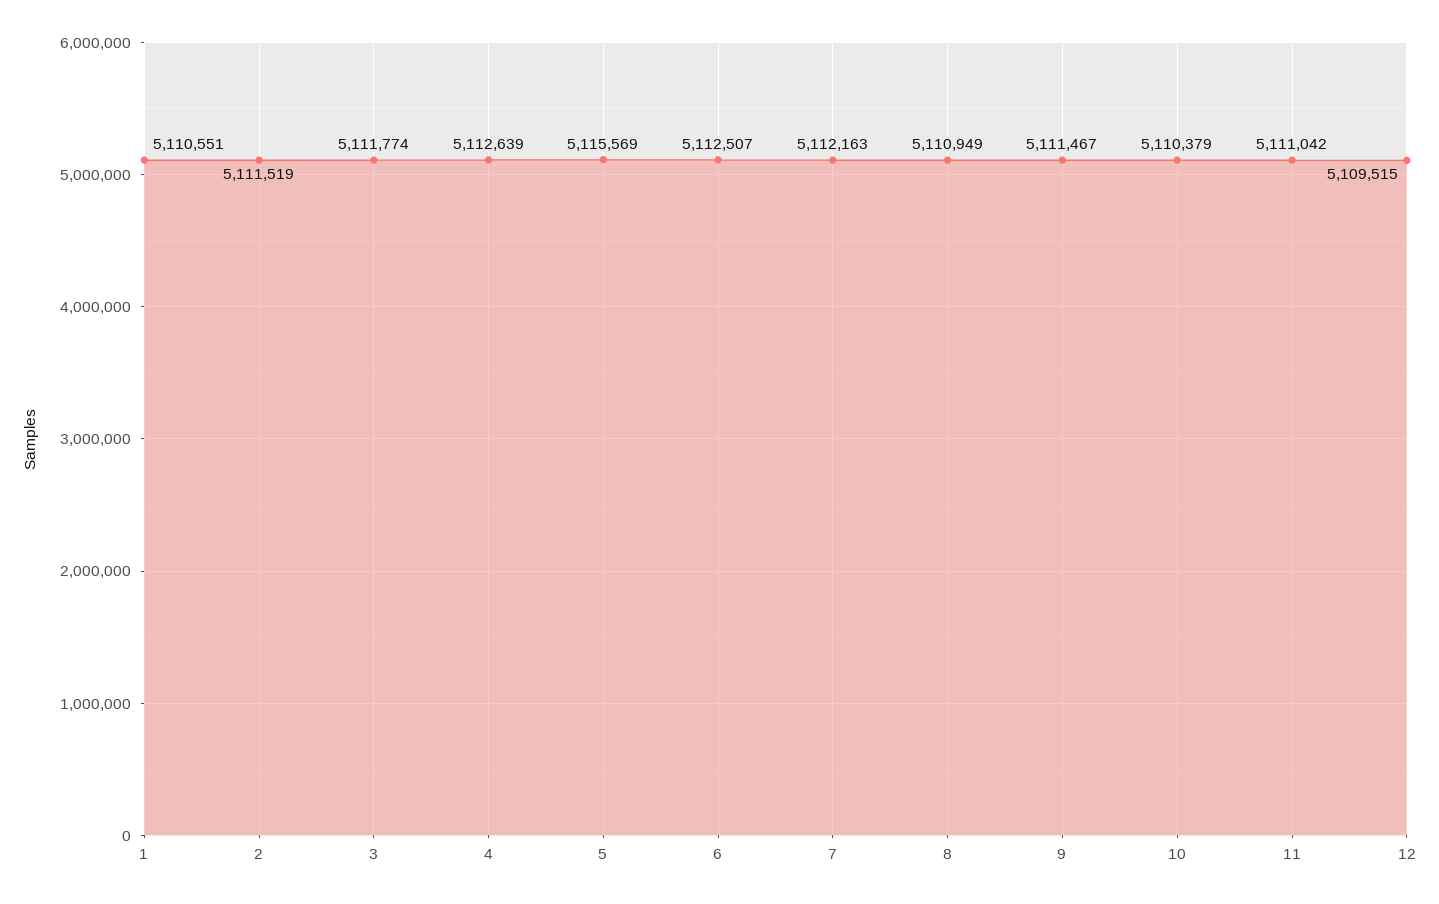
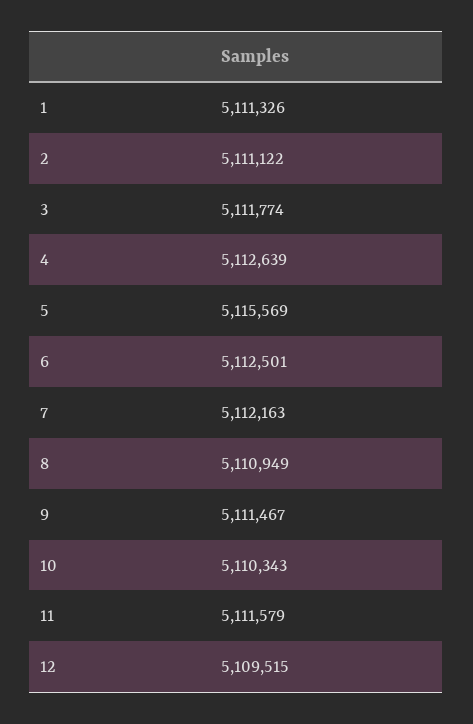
1: 5110551 -> 5111326
2: 5111519 -> 5111122
6: 5112507 -> 5112501
10: 5110379 -> 5110343
11: 5111042 -> 5111579

